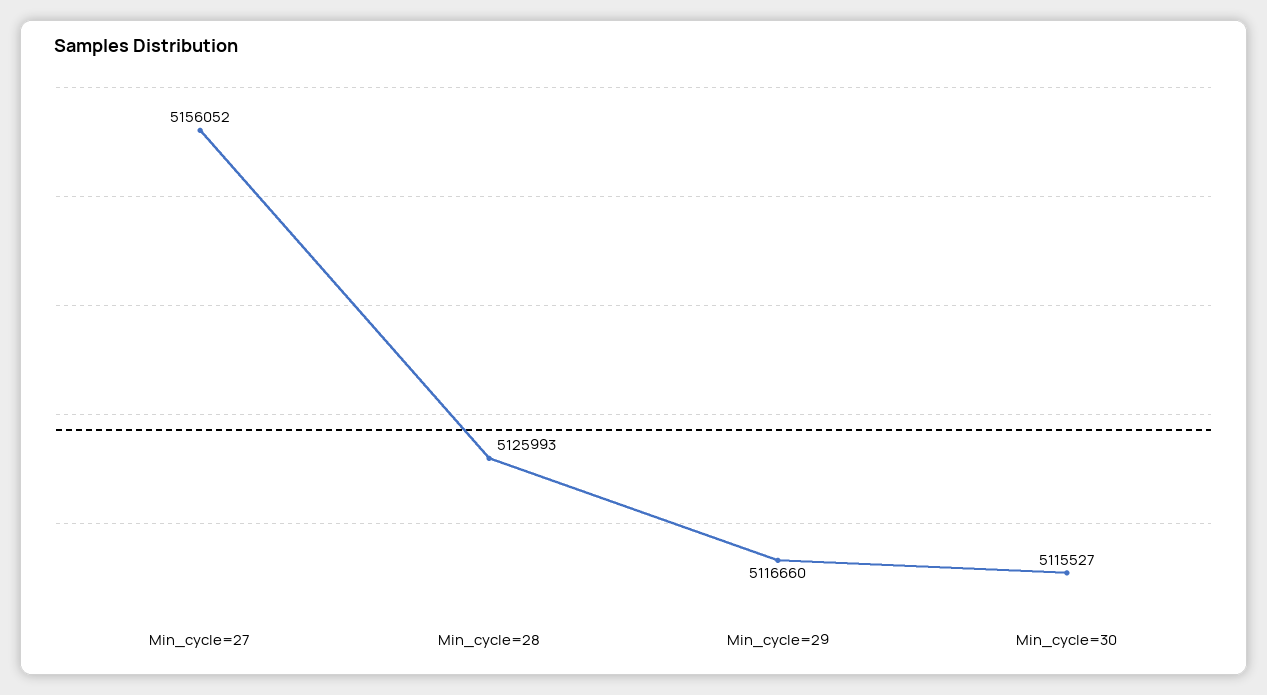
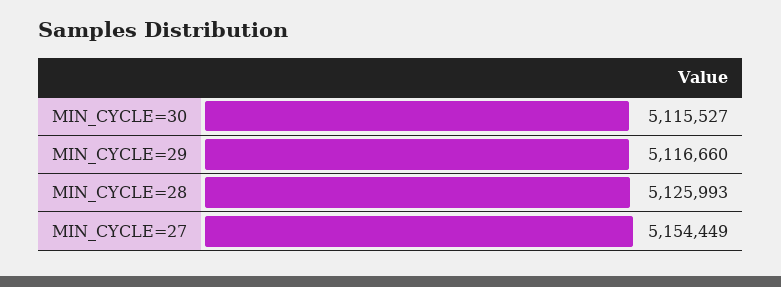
Min_cycle=27: 5156052 -> 5154449

